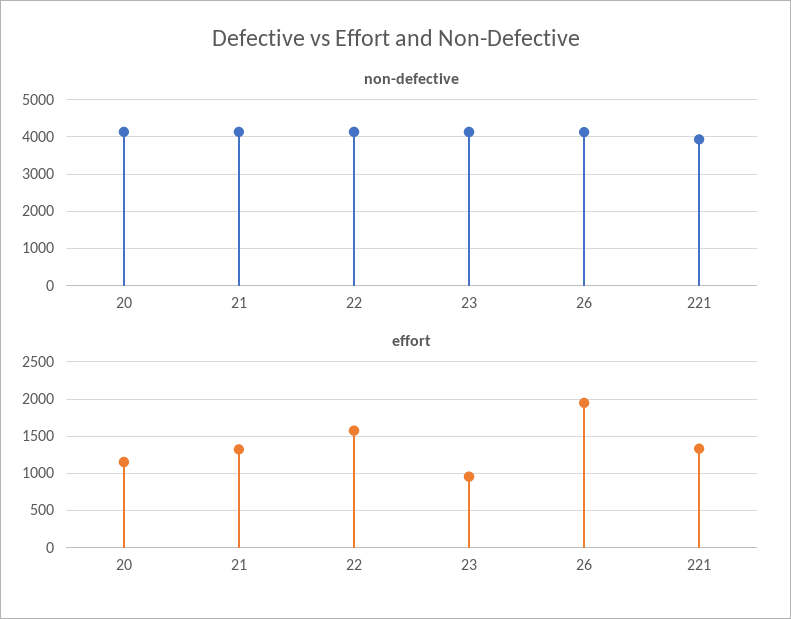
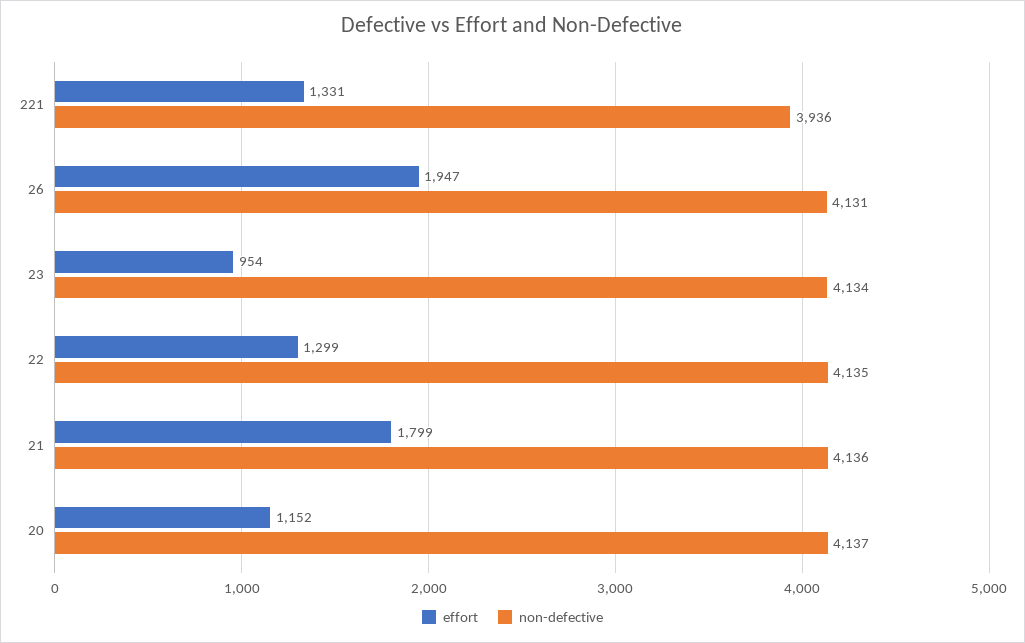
effort, 21: 1300 -> 1799
effort, 22: 1600 -> 1299

